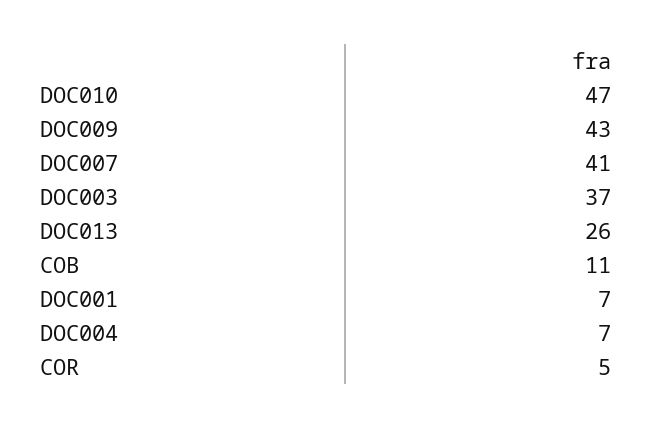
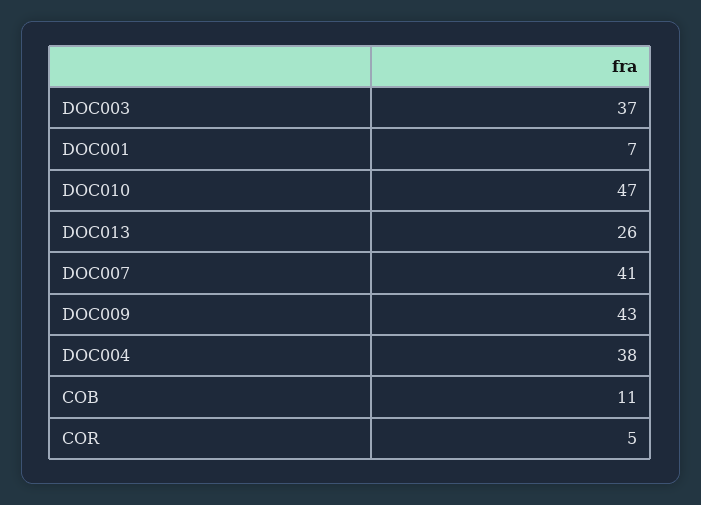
DOC004: 7 -> 38

